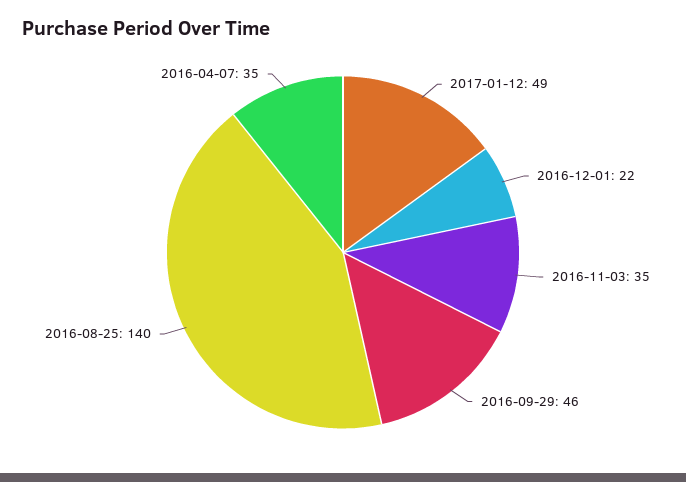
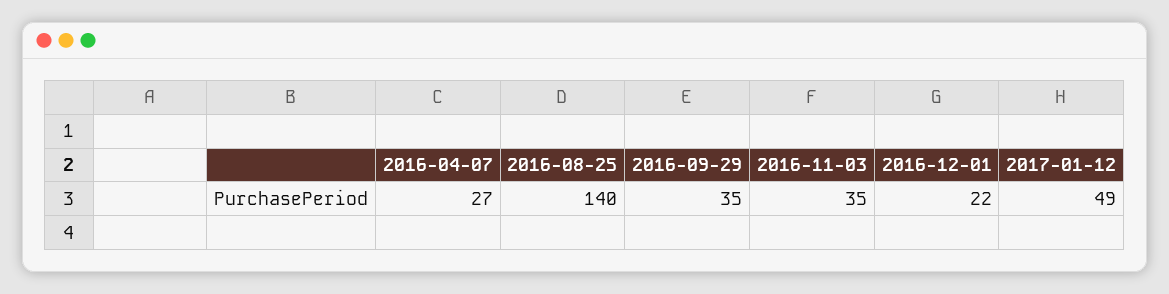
2016-09-29: 46 -> 35
2016-04-07: 35 -> 27

